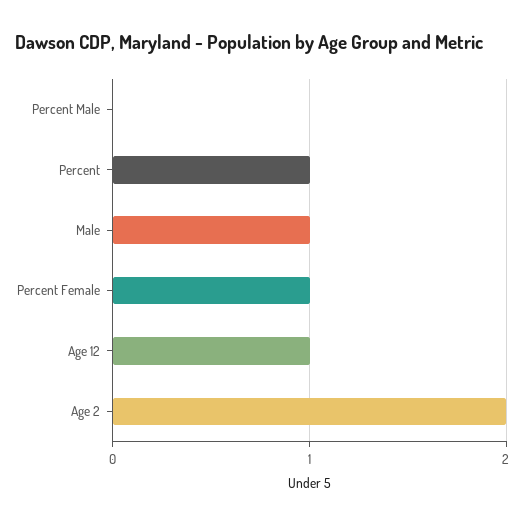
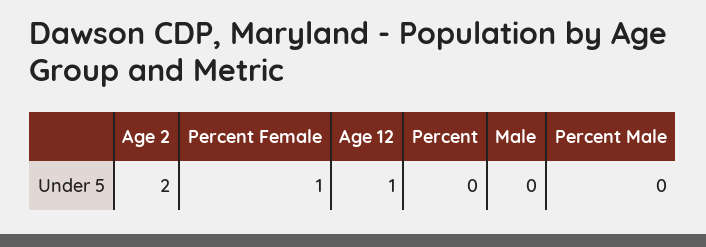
Percent: 1 -> 0
Male: 1 -> 0

